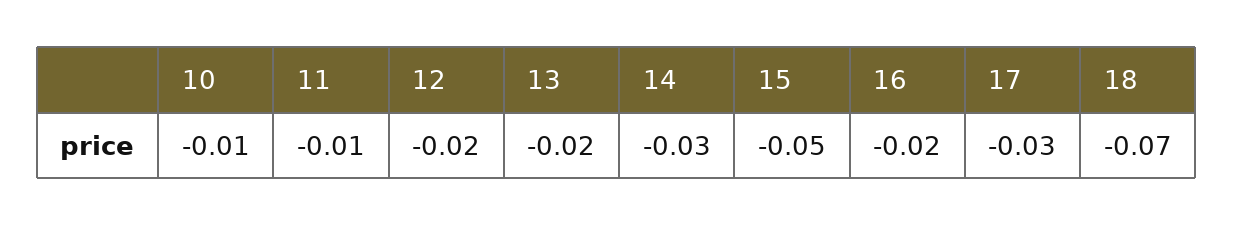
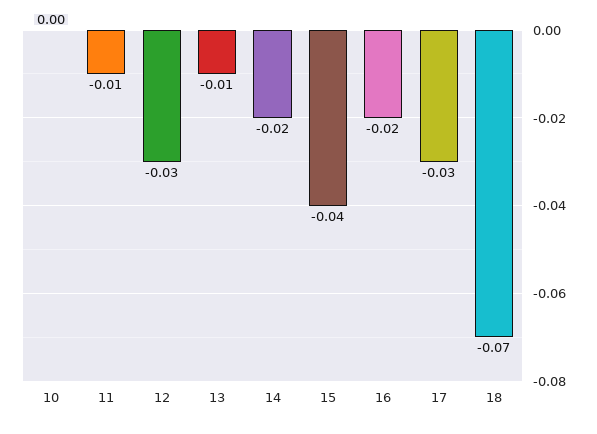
10: -0.01 -> 0
12: -0.02 -> -0.03
13: -0.02 -> -0.01
14: -0.03 -> -0.02
15: -0.05 -> -0.04

